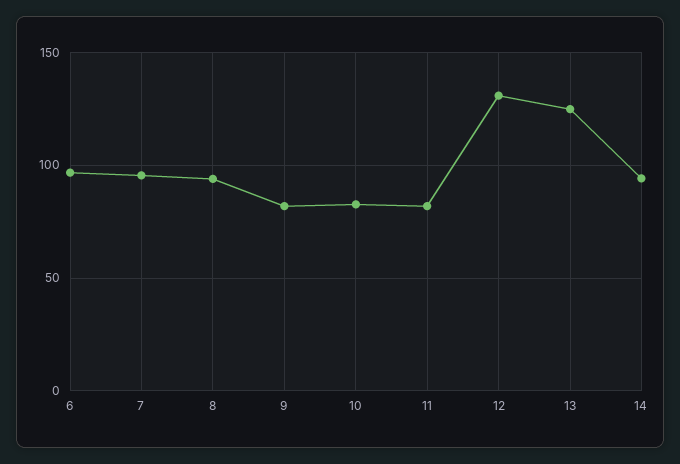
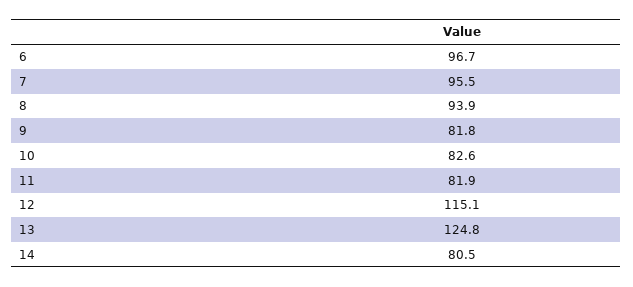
12: 130 -> 115.1
14: 95 -> 80.5

